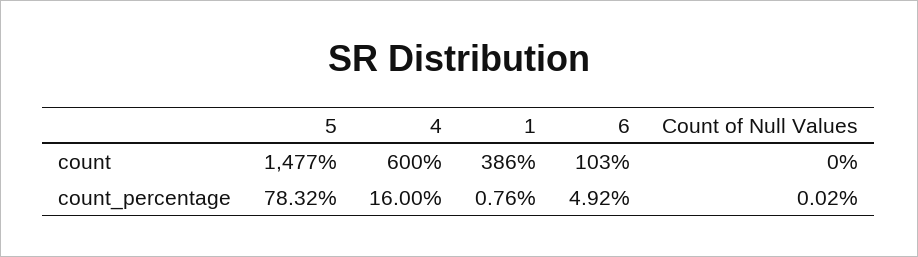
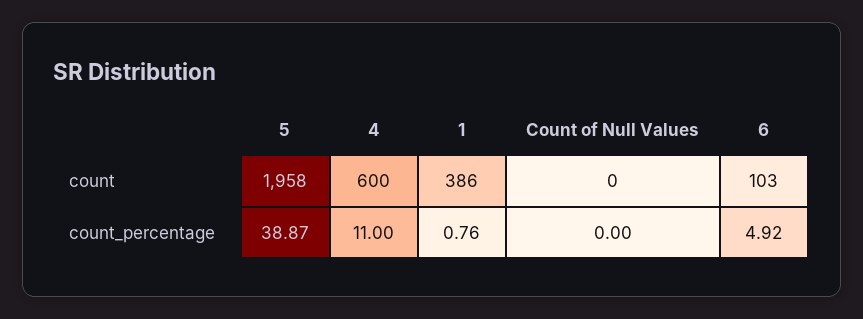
5, count: 1477 -> 1958
5, count_percentage: 78.32 -> 38.87
4, count_percentage: 16 -> 11
Count of Null Values, count_percentage: 0.02 -> 0

